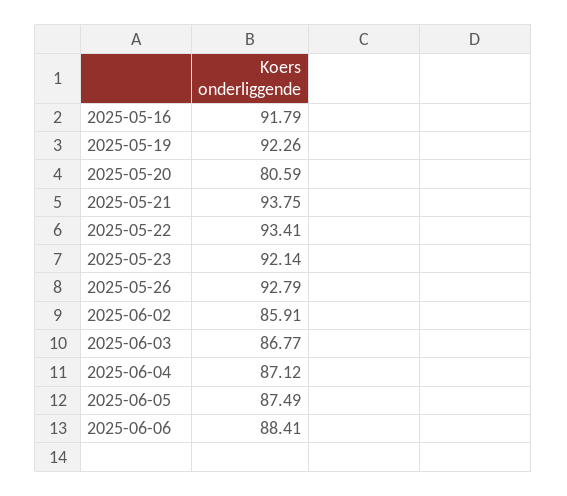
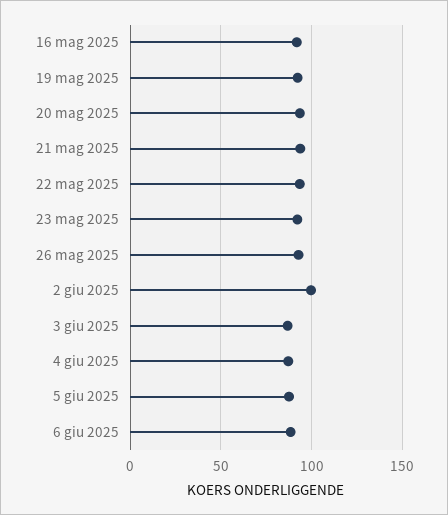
2025-05-20: 80.59 -> 95
2025-06-02: 85.91 -> 100

